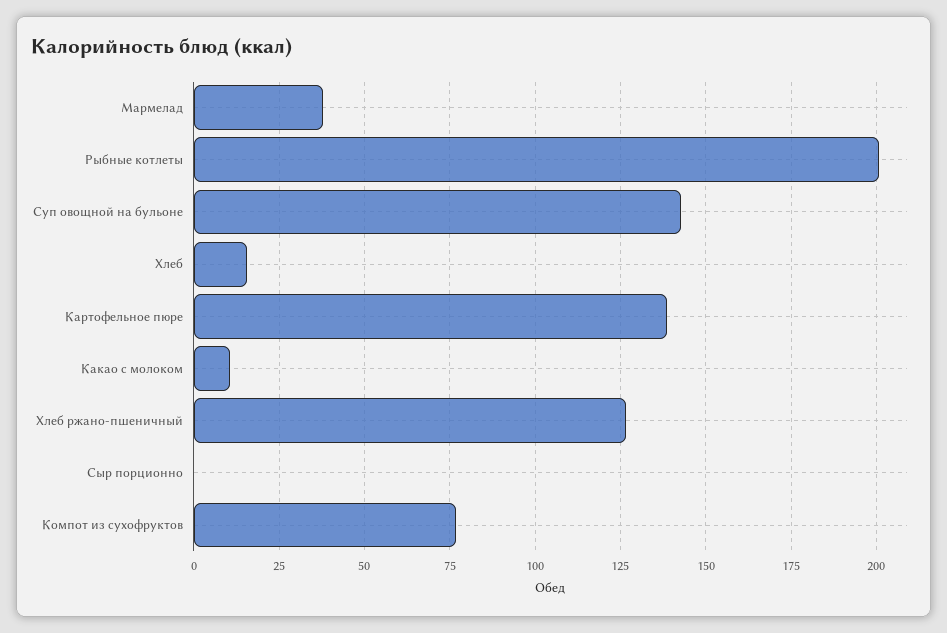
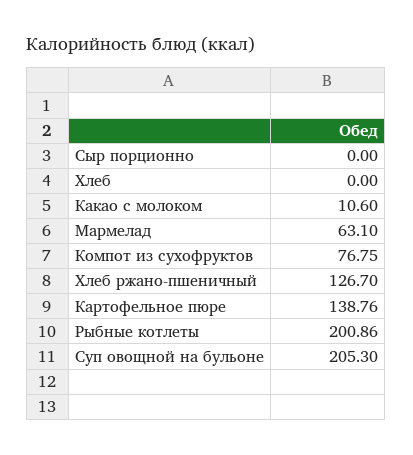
Мармелад: 37.5 -> 63.1
Суп овощной на бульоне: 142.5 -> 205.3
Хлеб: 15 -> 0

